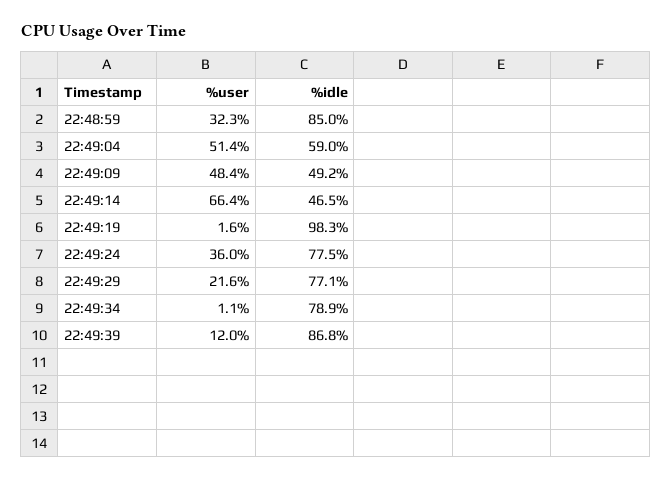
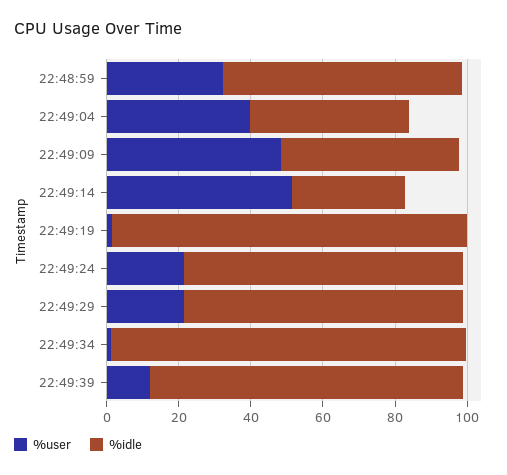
%idle, 22:48:59: 85 -> 65
%user, 22:49:04: 51.4 -> 40
%idle, 22:49:04: 59 -> 45
%user, 22:49:14: 66.4 -> 50
%idle, 22:49:14: 46.5 -> 30
%user, 22:49:24: 36 -> 20
%idle, 22:49:34: 78.9 -> 100

